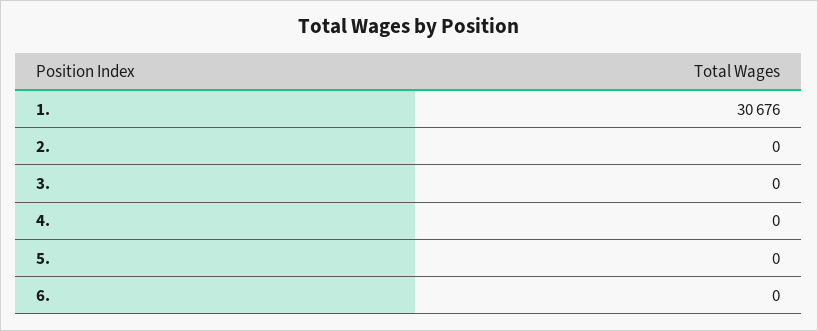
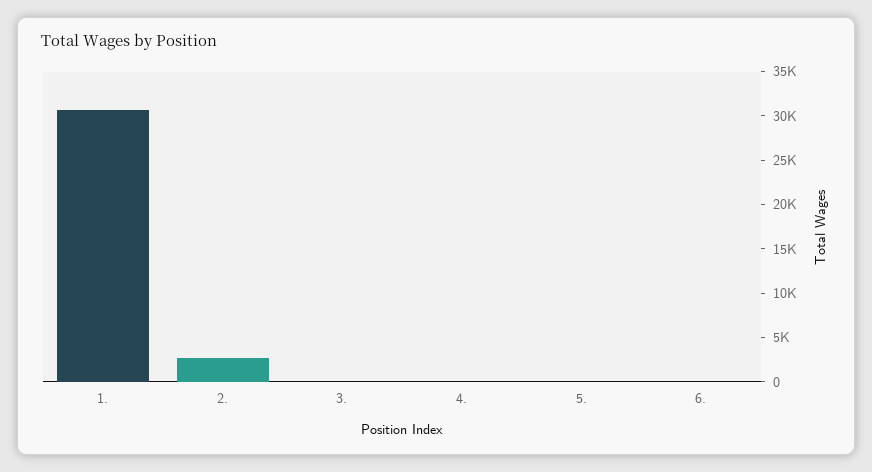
2.: 0 -> 3000

